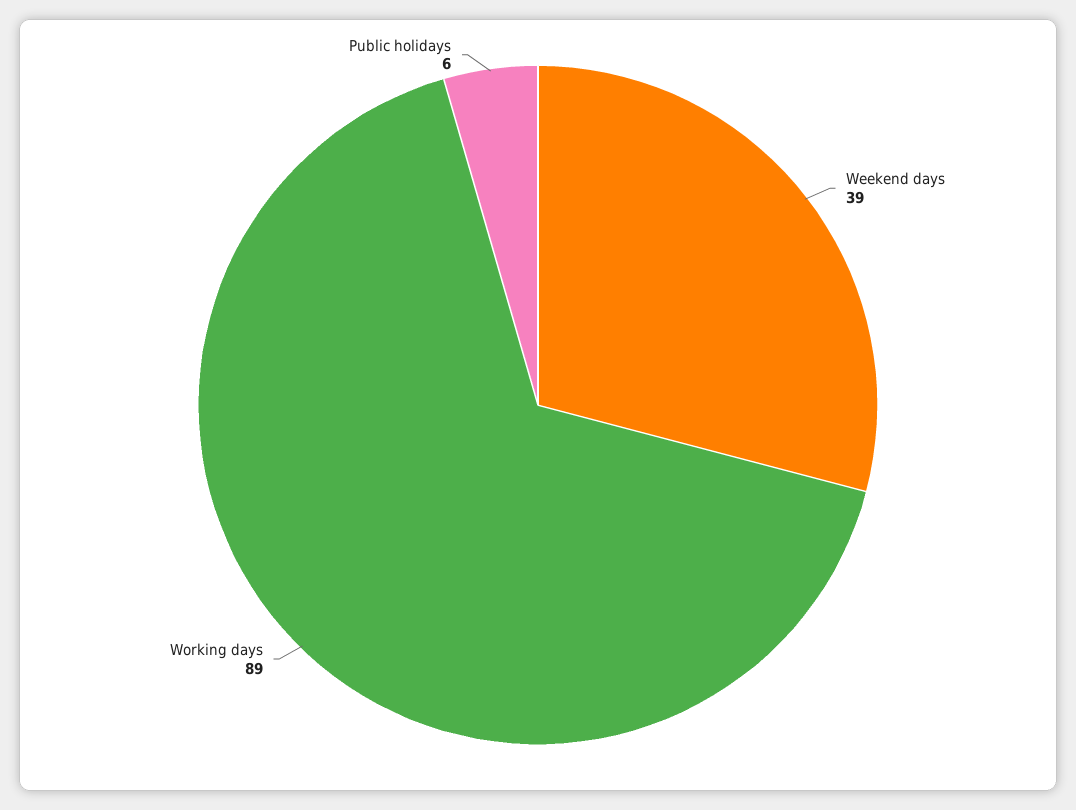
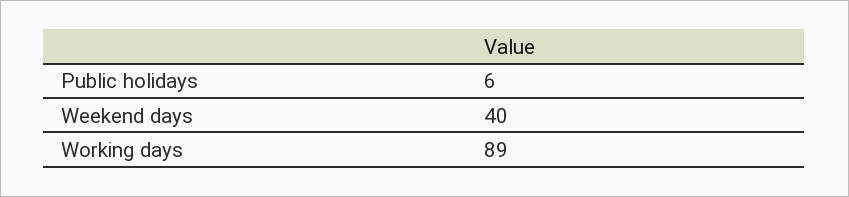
Weekend days: 39 -> 40

